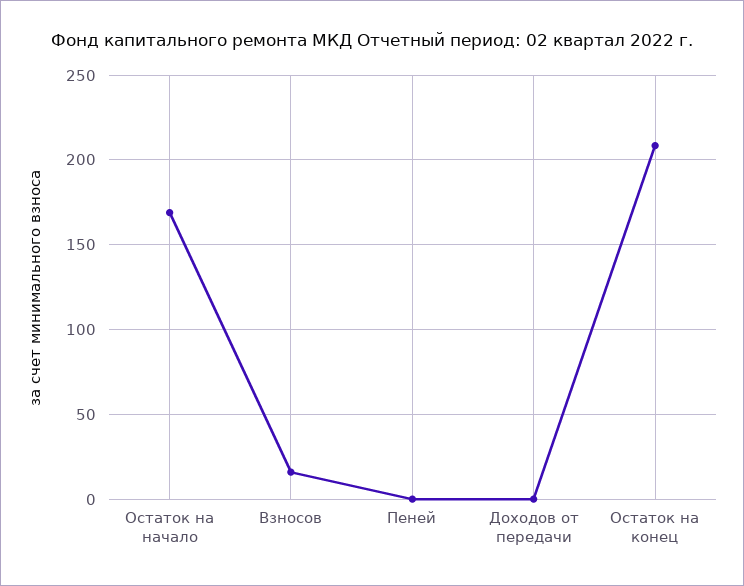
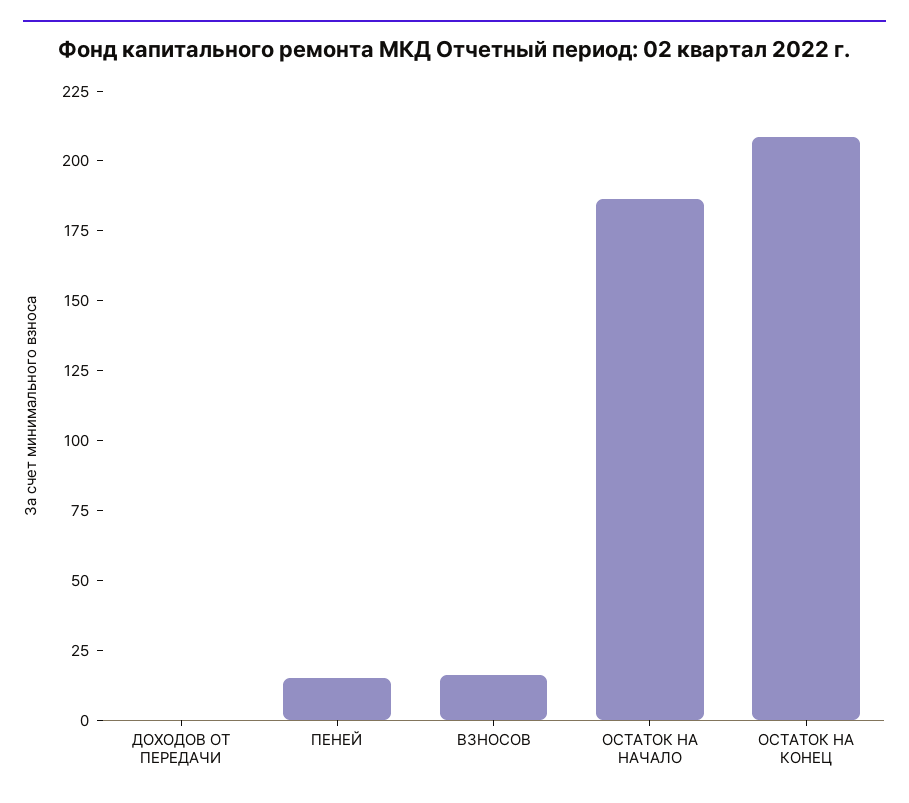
Остаток на начало: 170 -> 185
Пеней: 0 -> 15

